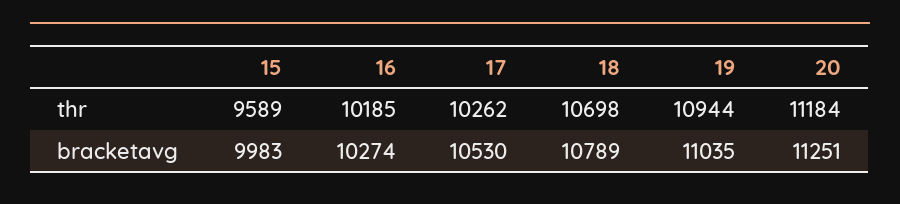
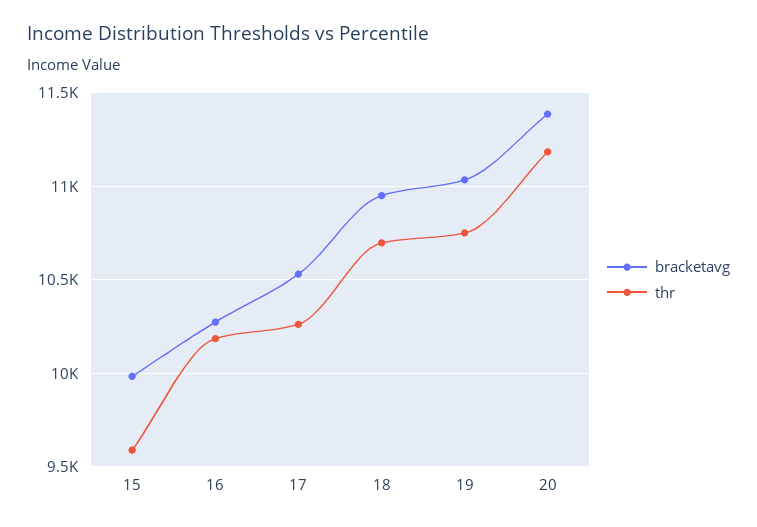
thr, 19: 10944 -> 10750
bracketavg, 18: 10789 -> 10950
bracketavg, 20: 11251 -> 11400

